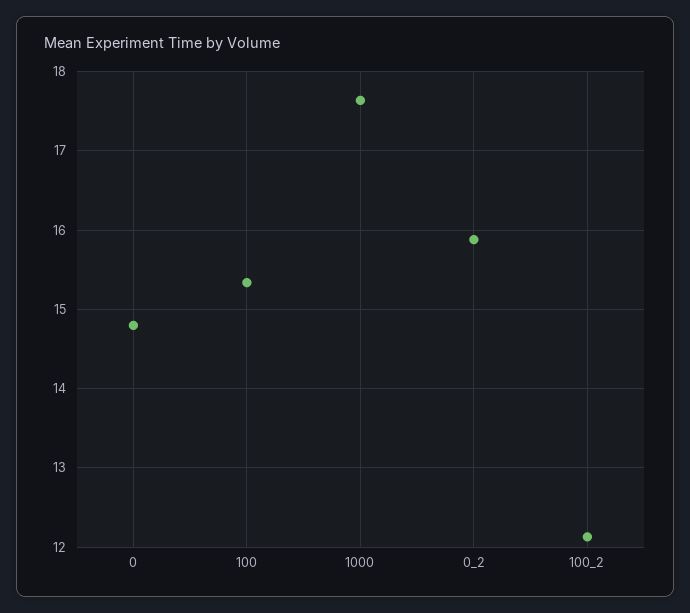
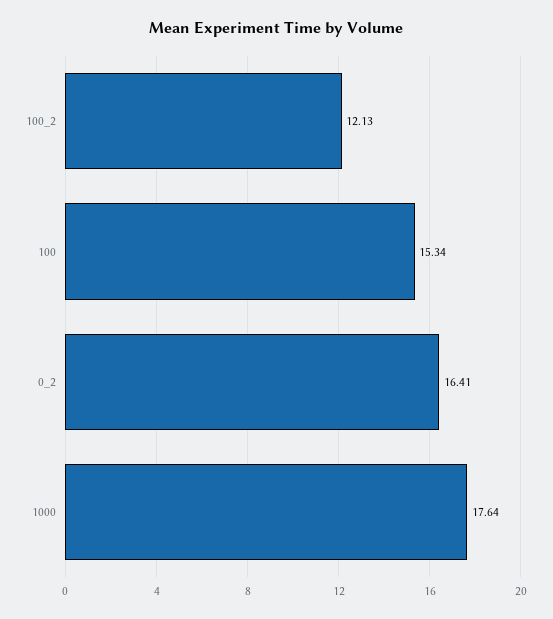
0: 14.8 -> none
0_2: 15.9 -> 16.41

